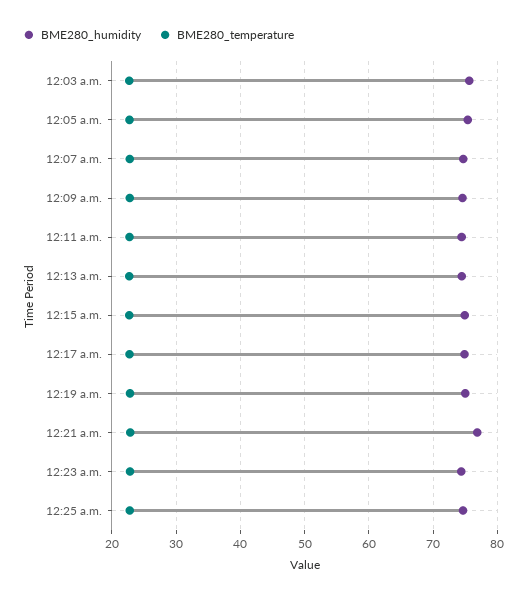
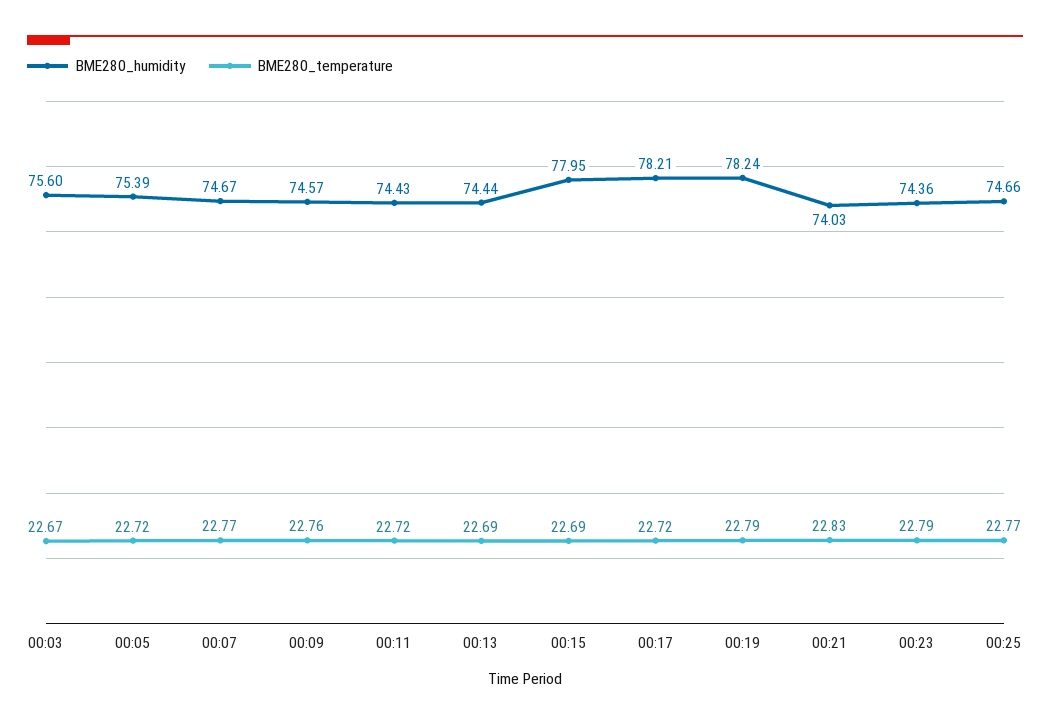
BME280_humidity, 12:15 a.m.: 75 -> 77.95
BME280_humidity, 12:17 a.m.: 75 -> 78.21
BME280_humidity, 12:19 a.m.: 75 -> 78.24
BME280_humidity, 12:21 a.m.: 77 -> 74.03

